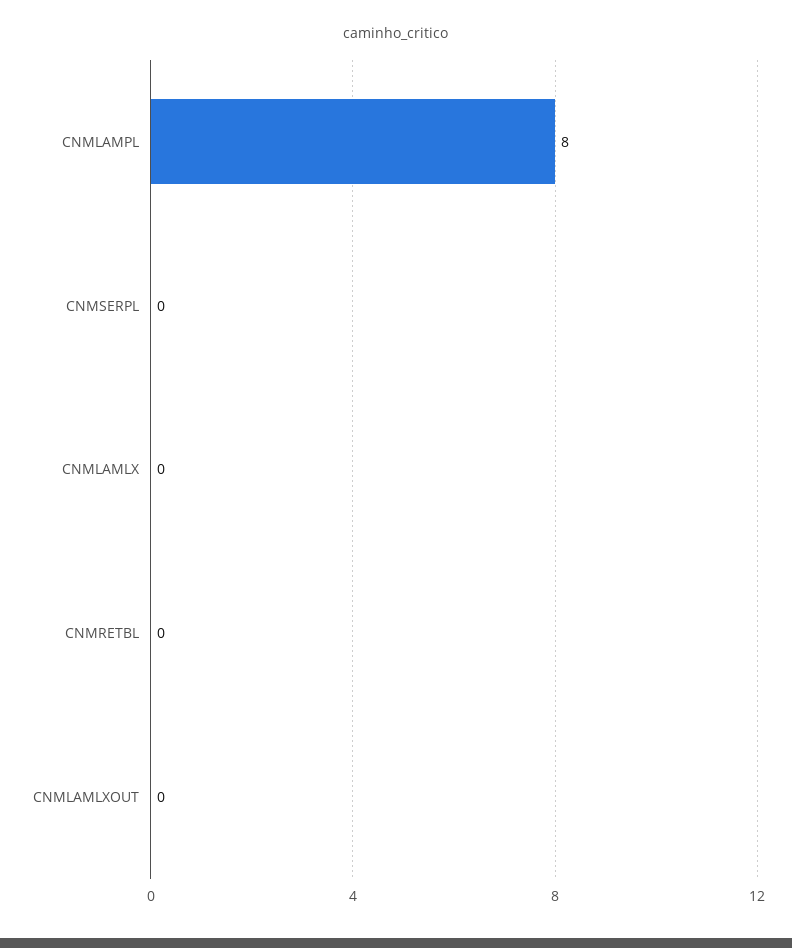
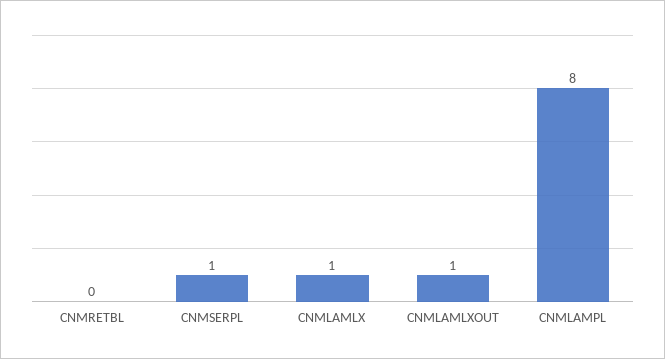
CNMSERPL: 0 -> 1
CNMLAMLX: 0 -> 1
CNMLAMLXOUT: 0 -> 1

